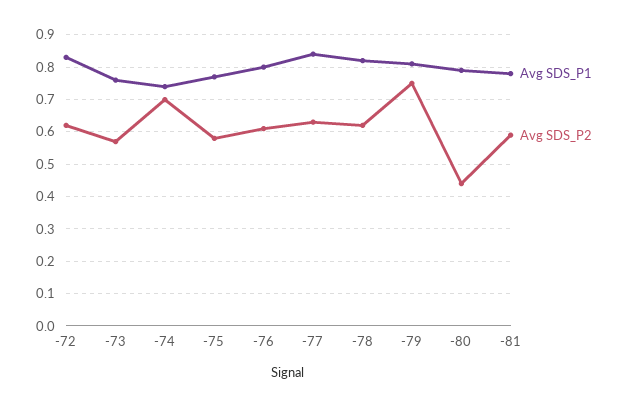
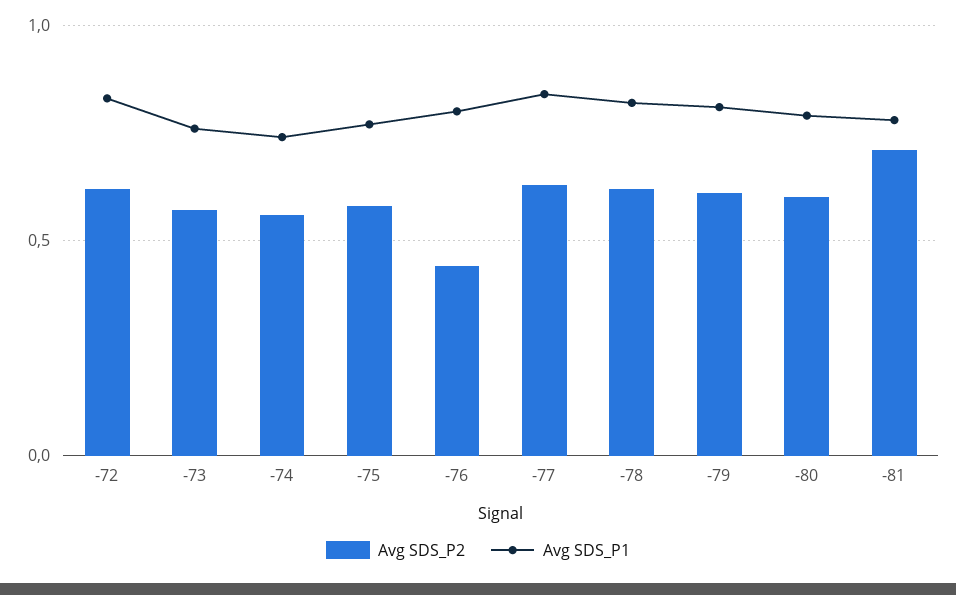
Avg SDS_P2, -74: 0.7 -> 0.55
Avg SDS_P2, -76: 0.6 -> 0.45
Avg SDS_P2, -79: 0.75 -> 0.6
Avg SDS_P2, -80: 0.45 -> 0.6
Avg SDS_P2, -81: 0.6 -> 0.7

